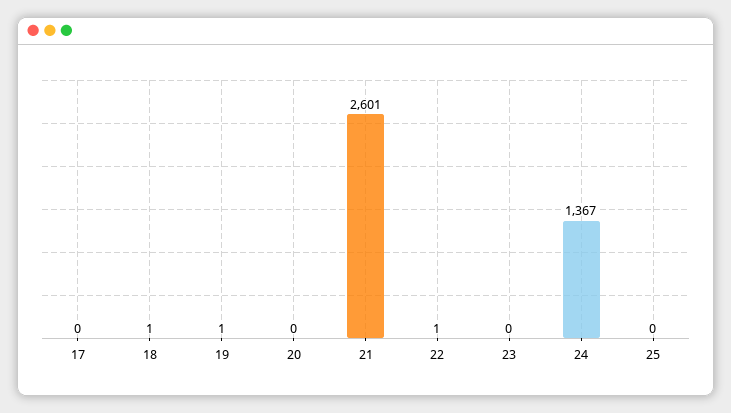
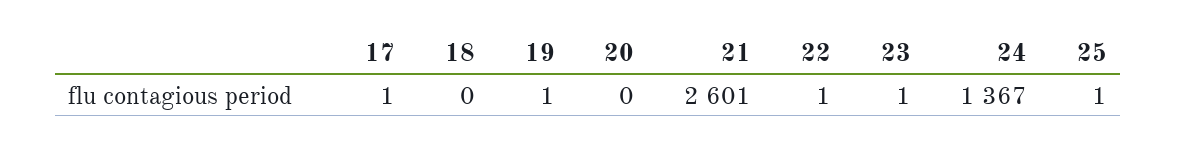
17: 0 -> 1
18: 1 -> 0
23: 0 -> 1
25: 0 -> 1

